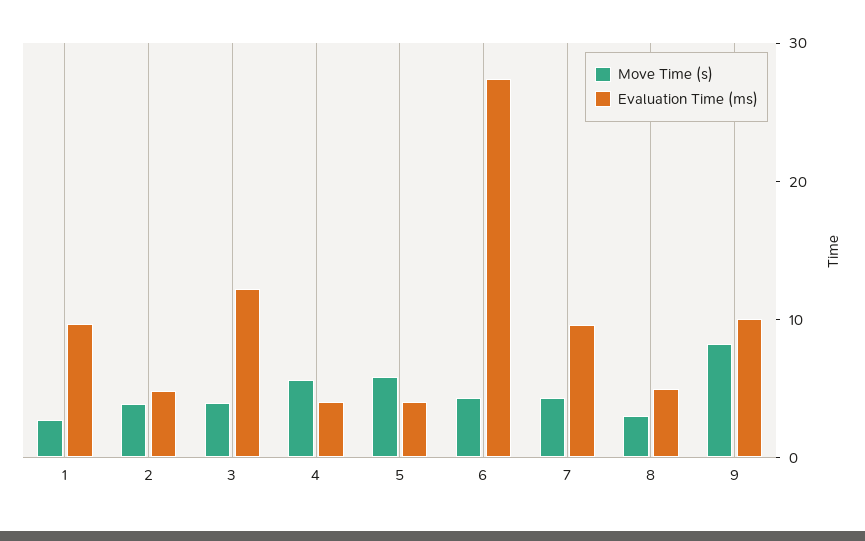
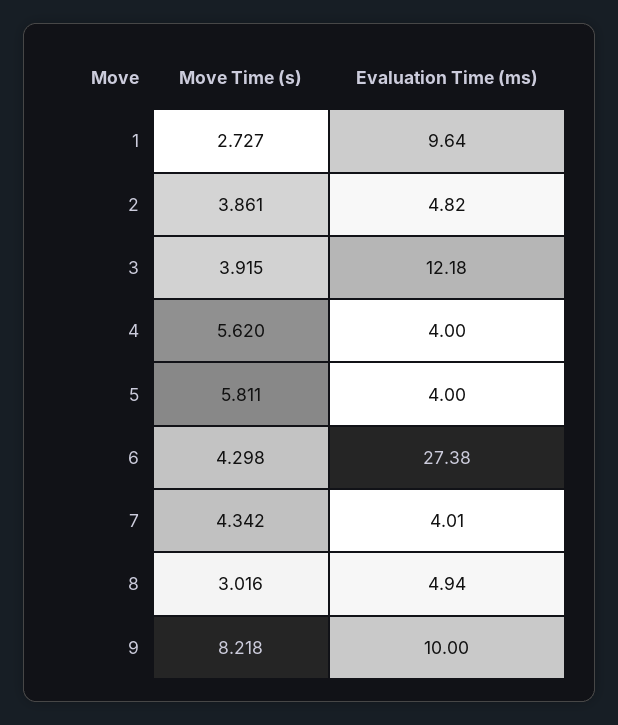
Evaluation Time (ms), 7: 10 -> 4.01

